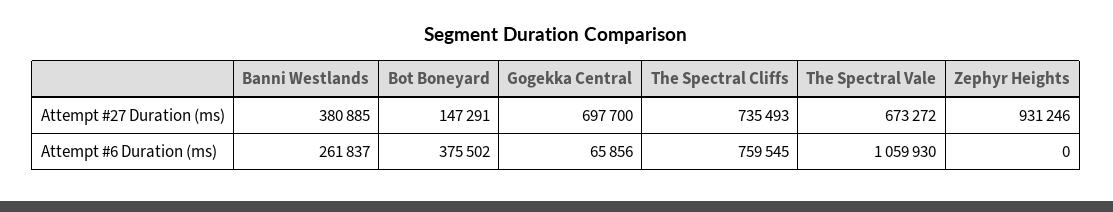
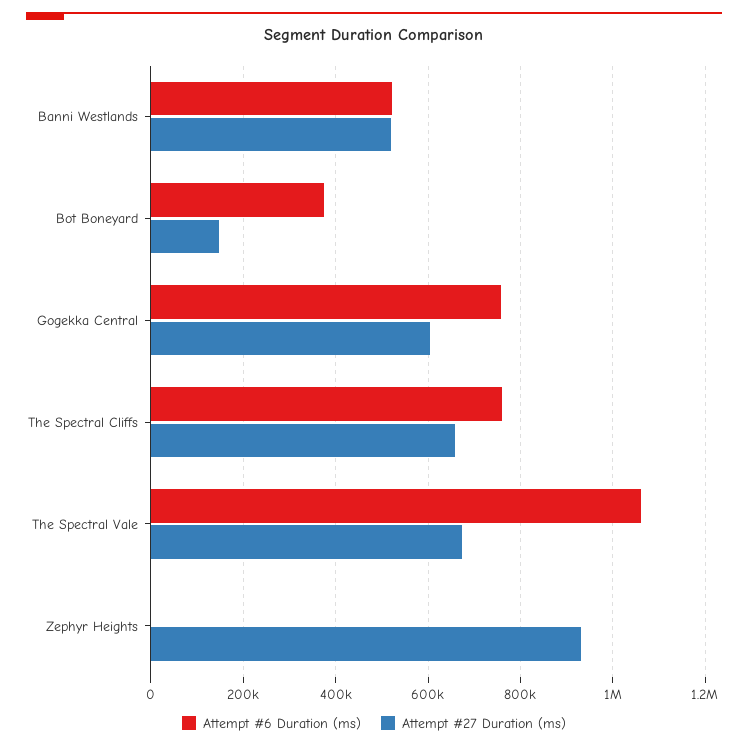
Attempt #27 Duration (ms), Banni Westlands: 380885 -> 520000
Attempt #27 Duration (ms), Gogekka Central: 697700 -> 600000
Attempt #27 Duration (ms), The Spectral Cliffs: 735493 -> 660000
Attempt #6 Duration (ms), Banni Westlands: 261837 -> 520000
Attempt #6 Duration (ms), Gogekka Central: 65856 -> 760000

